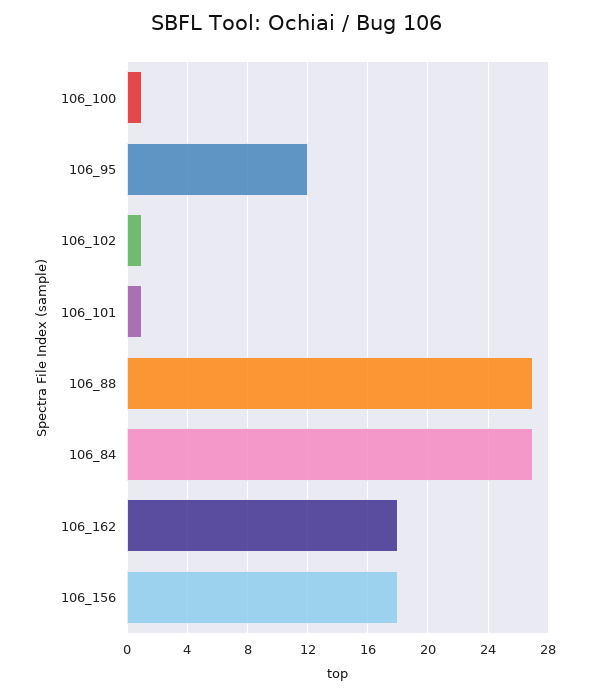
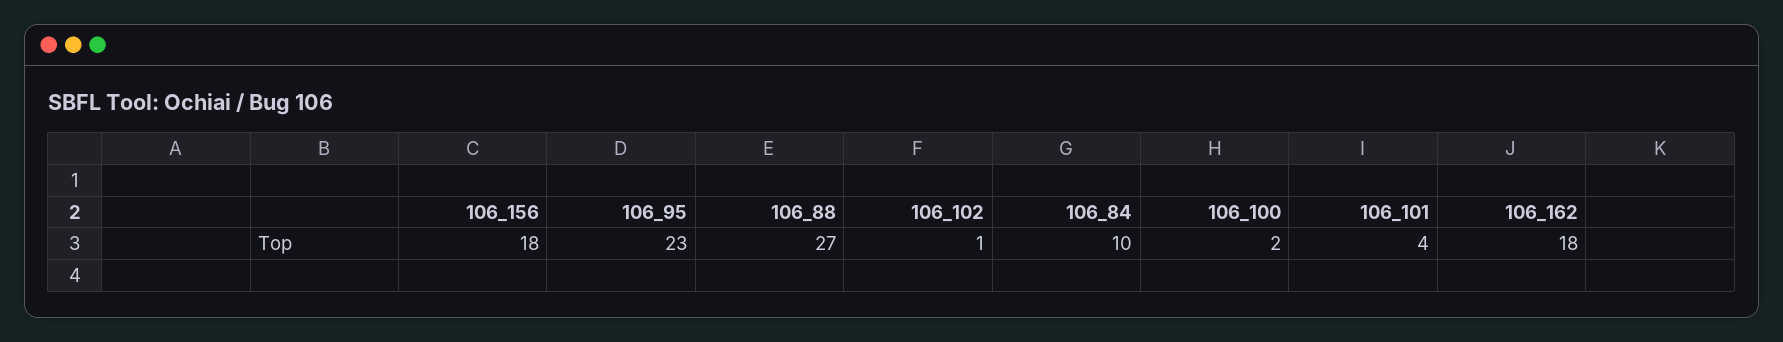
106_100: 1 -> 2
106_95: 12 -> 23
106_101: 1 -> 4
106_84: 27 -> 10

